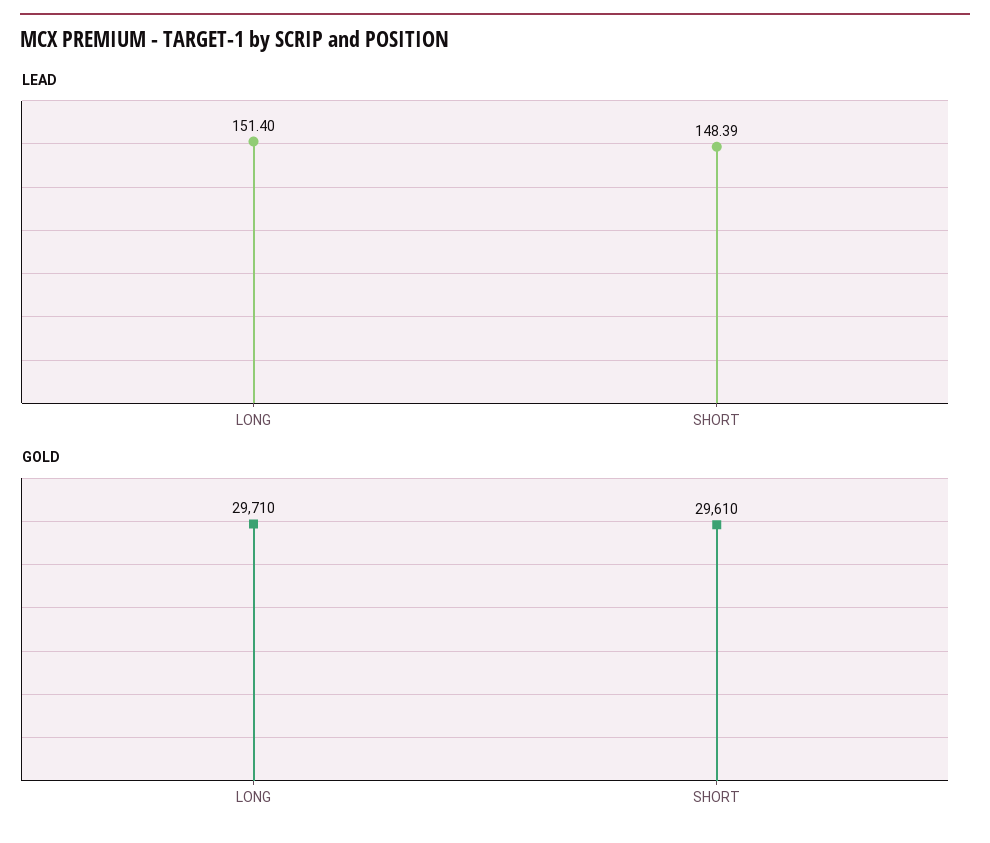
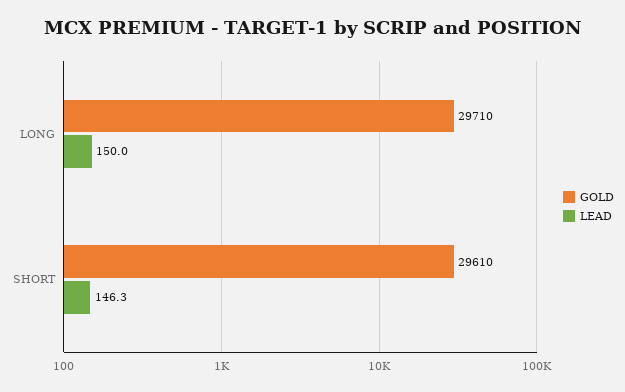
LEAD, LONG: 151.4 -> 150
LEAD, SHORT: 148.39 -> 146.3

